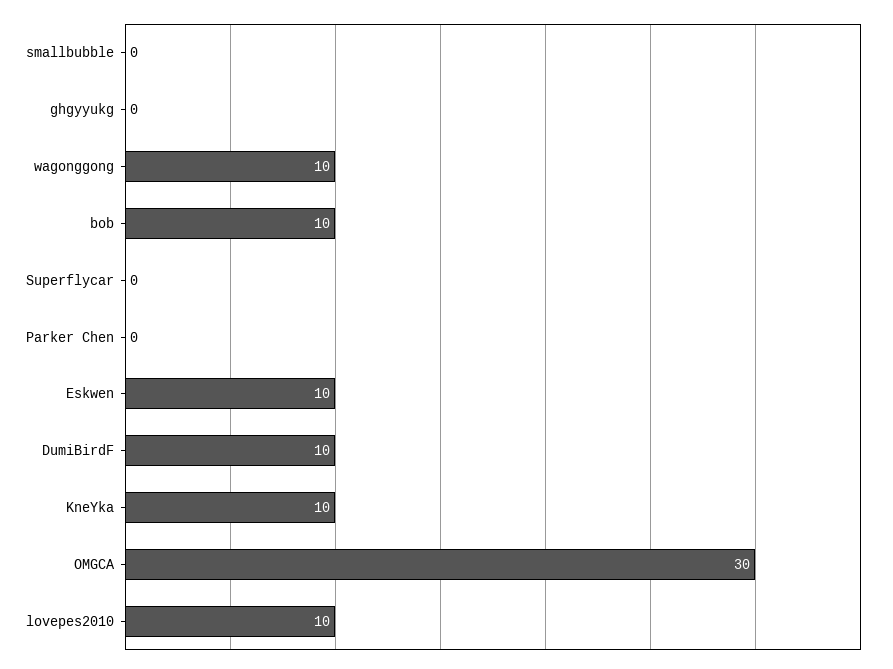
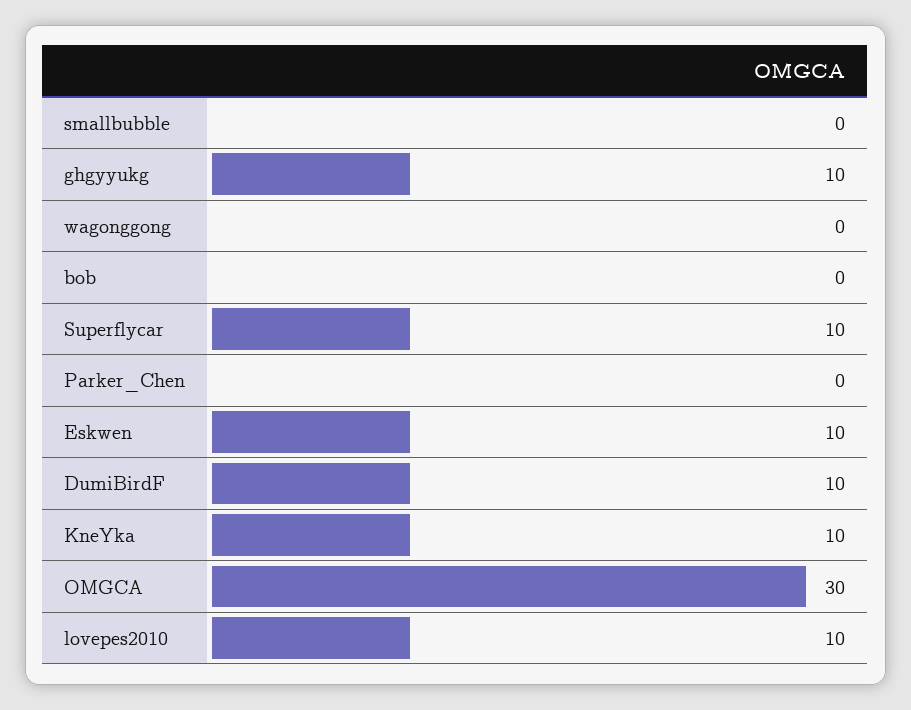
ghgyyukg: 0 -> 10
wagonggong: 10 -> 0
bob: 10 -> 0
Superflycar: 0 -> 10

